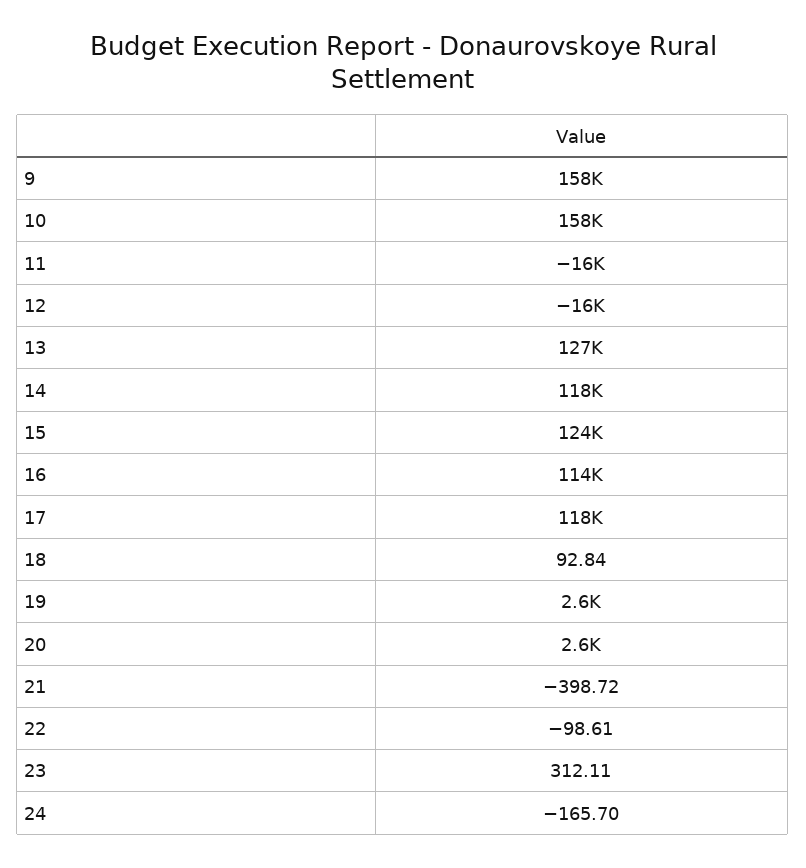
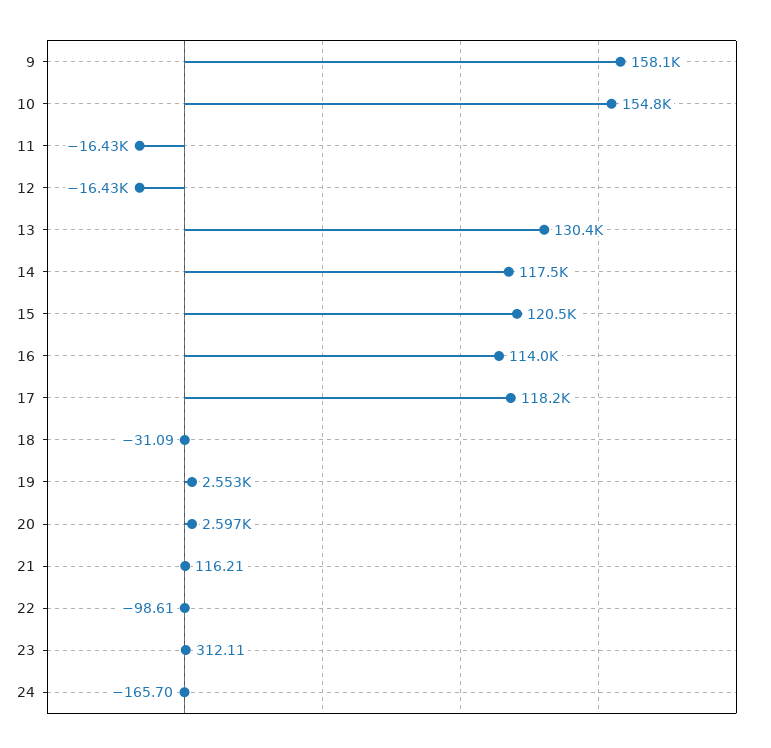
10: 158000 -> 154800
13: 127000 -> 130400
15: 124000 -> 120500
18: 92.84 -> -31.09
21: -398.72 -> 116.21

